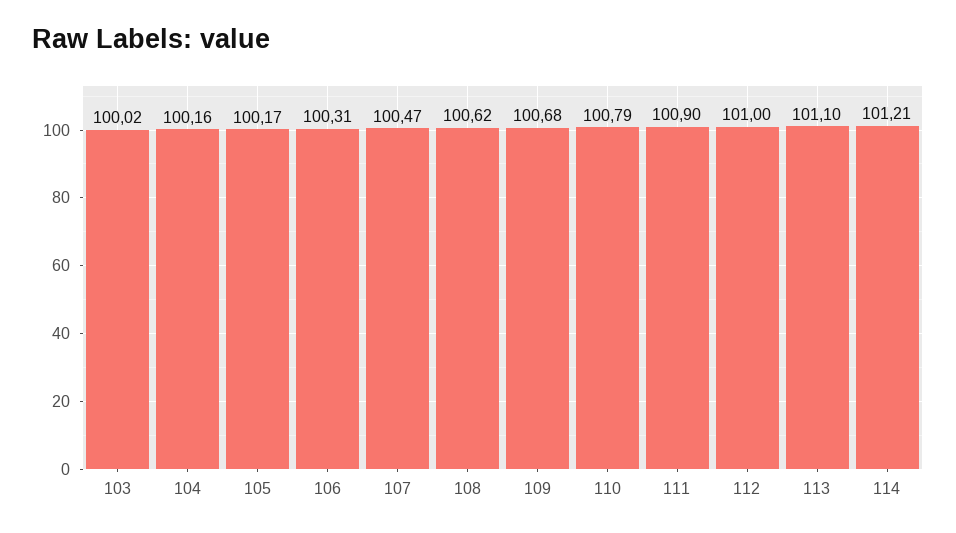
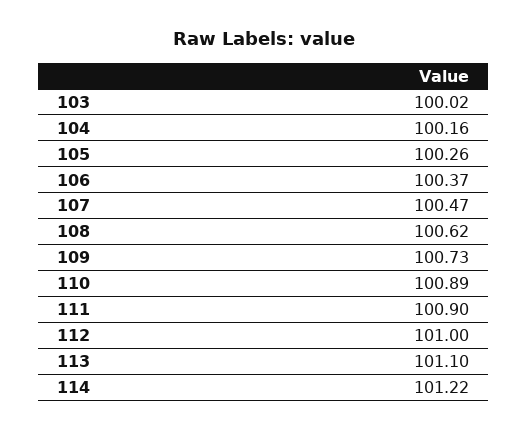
105: 100.17 -> 100.26
106: 100.31 -> 100.37
109: 100.68 -> 100.73
110: 100.79 -> 100.89
114: 101.21 -> 101.22

